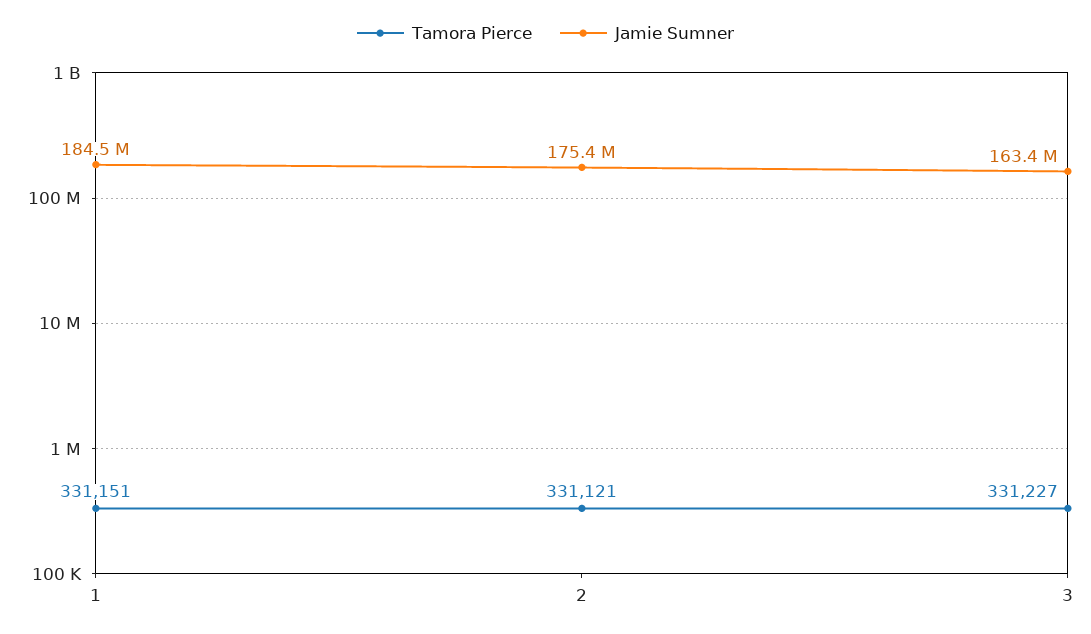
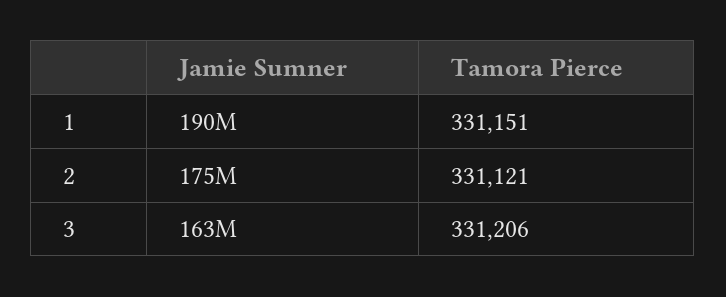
Jamie Sumner, 1: 184500000 -> 190000000
Tamora Pierce, 3: 331227 -> 331206

